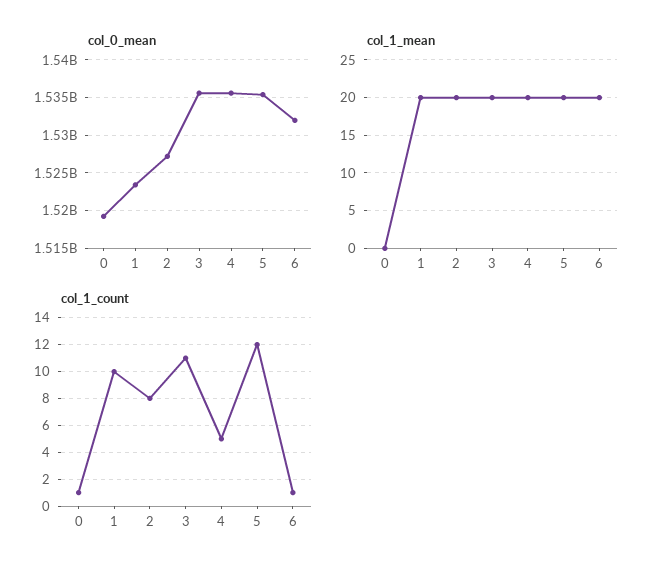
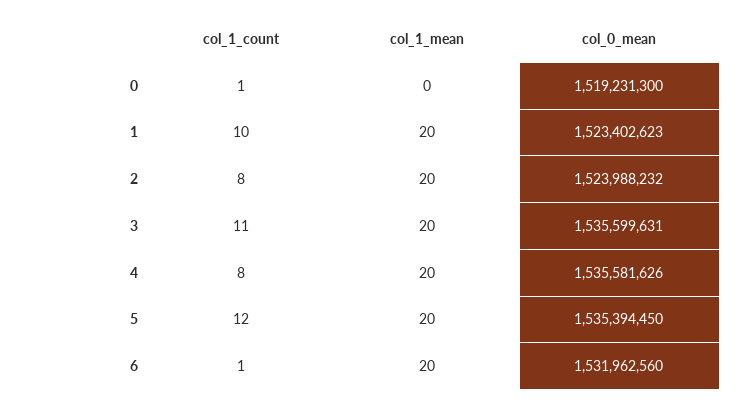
col_0_mean, 2: 1527000000 -> 1523988232
col_1_count, 4: 5 -> 8

